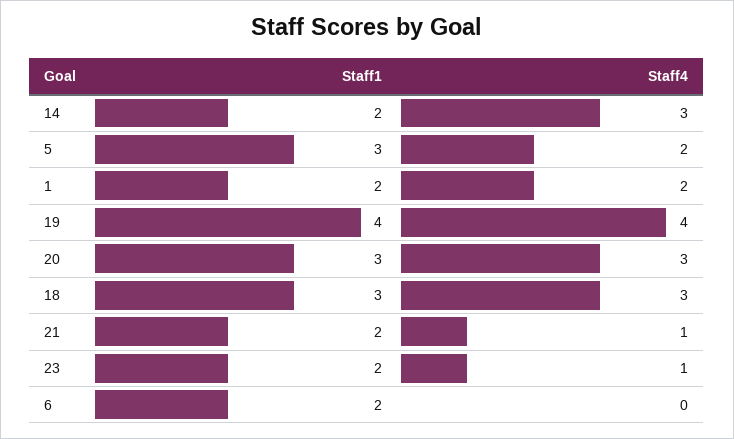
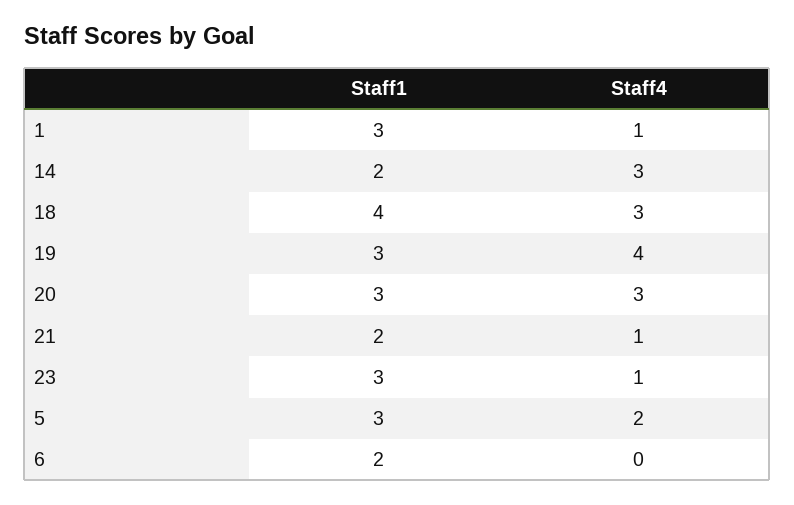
Staff1, 1: 2 -> 3
Staff4, 1: 2 -> 1
Staff1, 19: 4 -> 3
Staff1, 18: 3 -> 4
Staff1, 23: 2 -> 3

